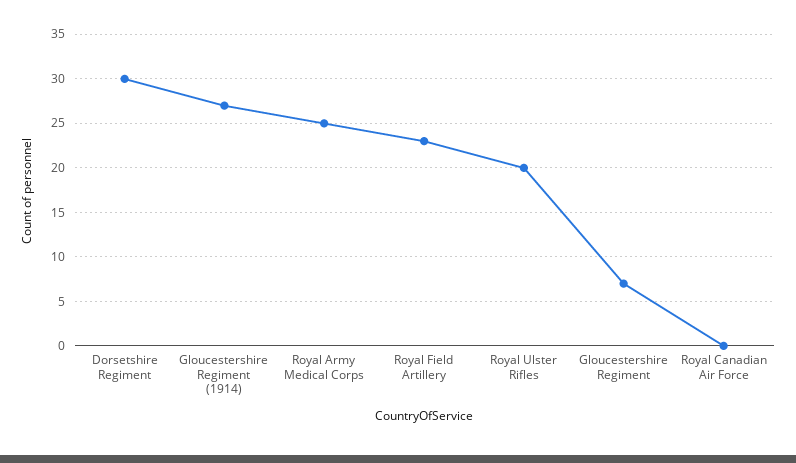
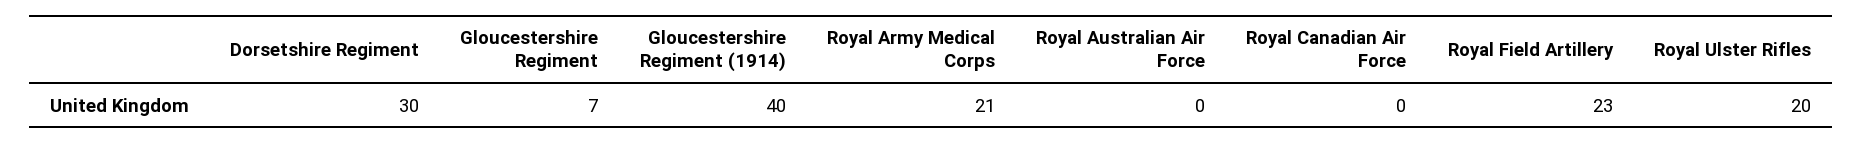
Gloucestershire Regiment (1914): 27 -> 40
Royal Army Medical Corps: 25 -> 21
Royal Australian Air Force: none -> 0

